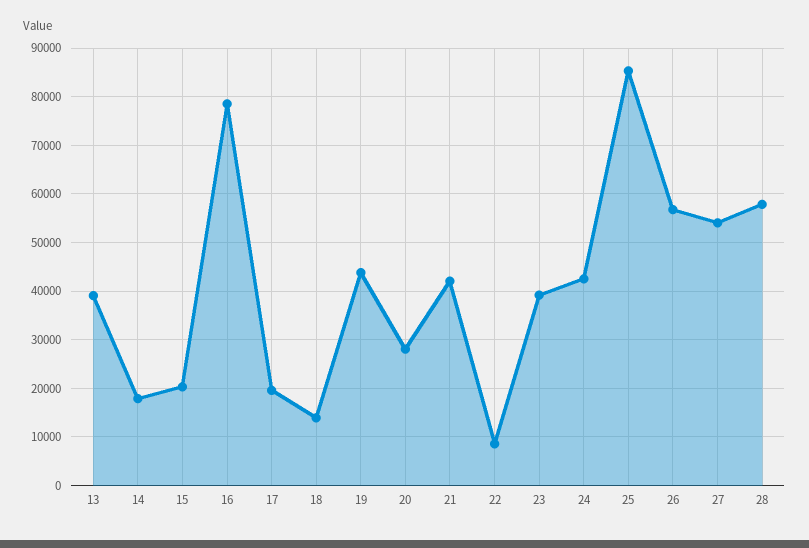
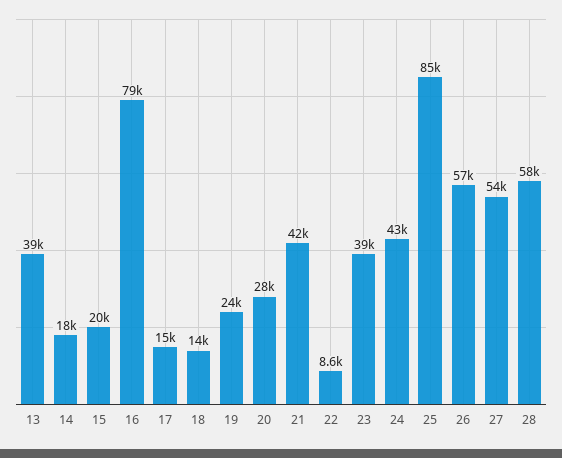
17: 20000 -> 15000
19: 44000 -> 24000

